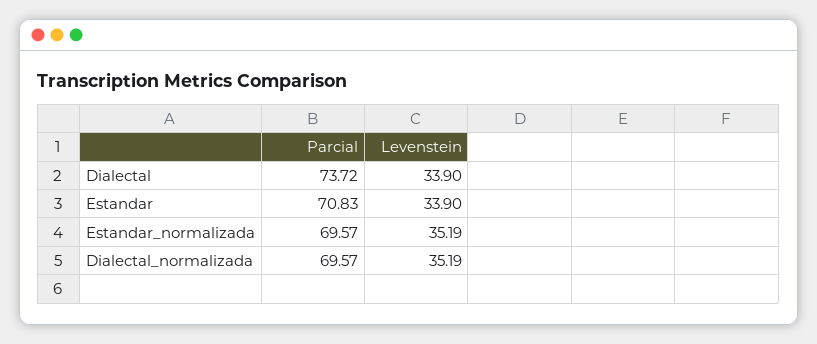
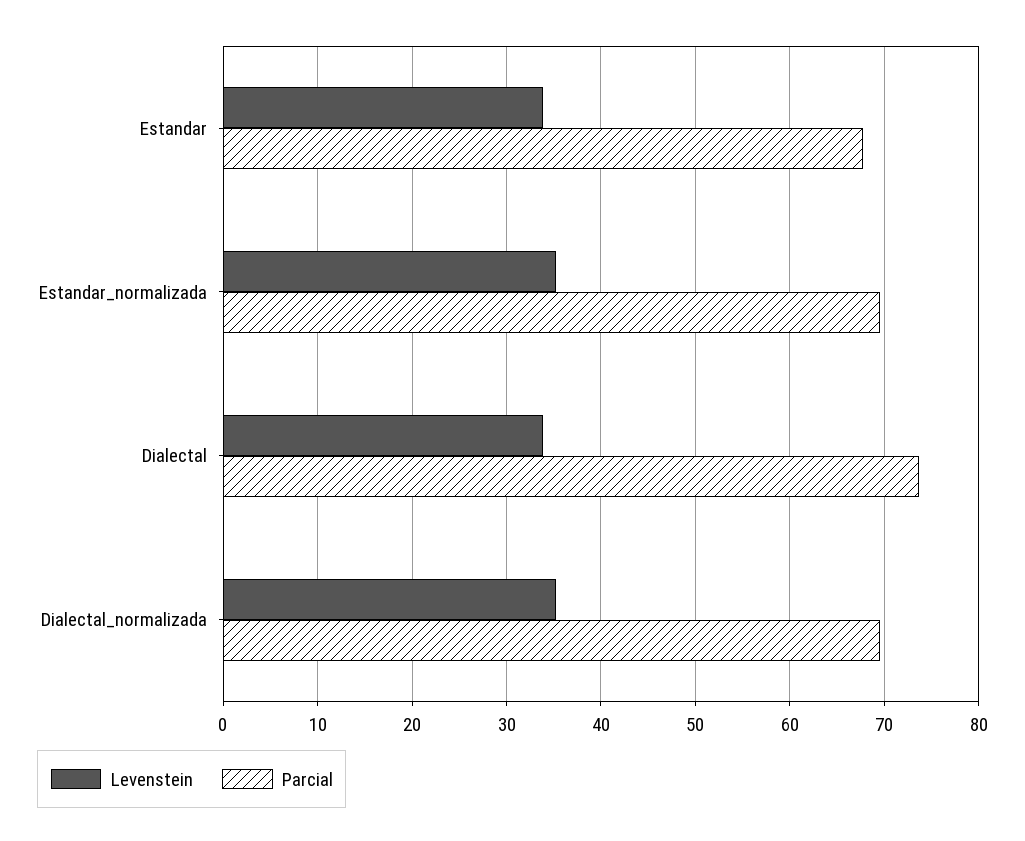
Parcial, Estandar: 70.83 -> 68

